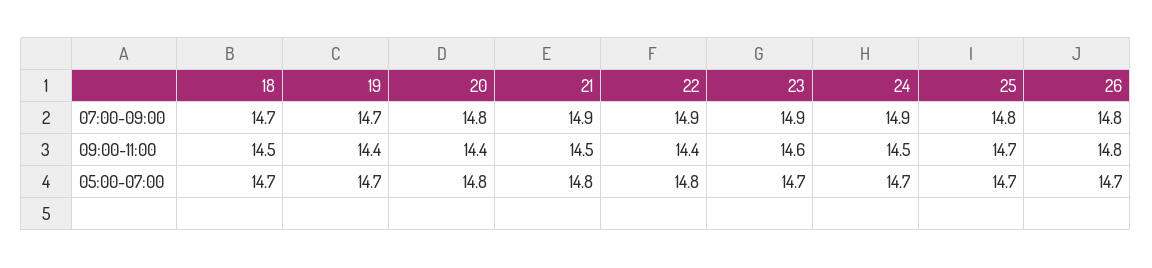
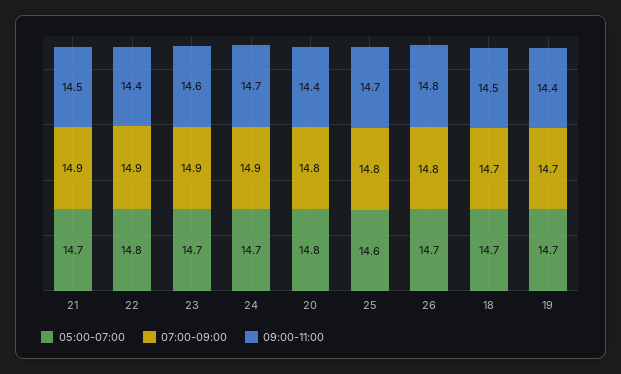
09:00-11:00, 24: 14.5 -> 14.7
05:00-07:00, 21: 14.8 -> 14.7
05:00-07:00, 25: 14.7 -> 14.6

